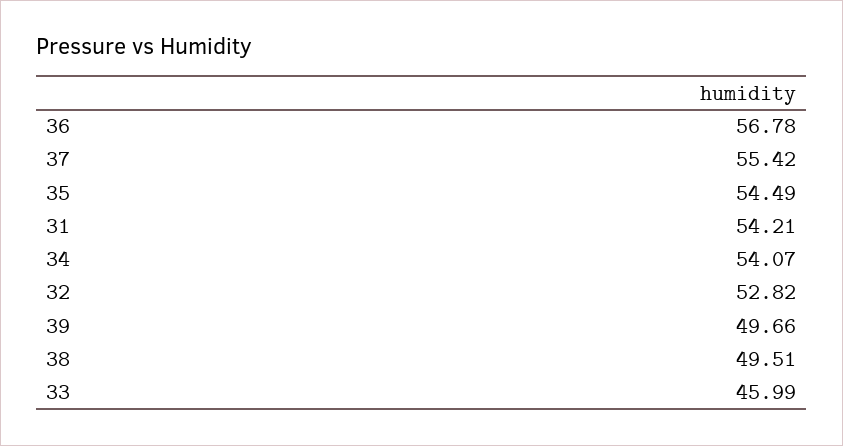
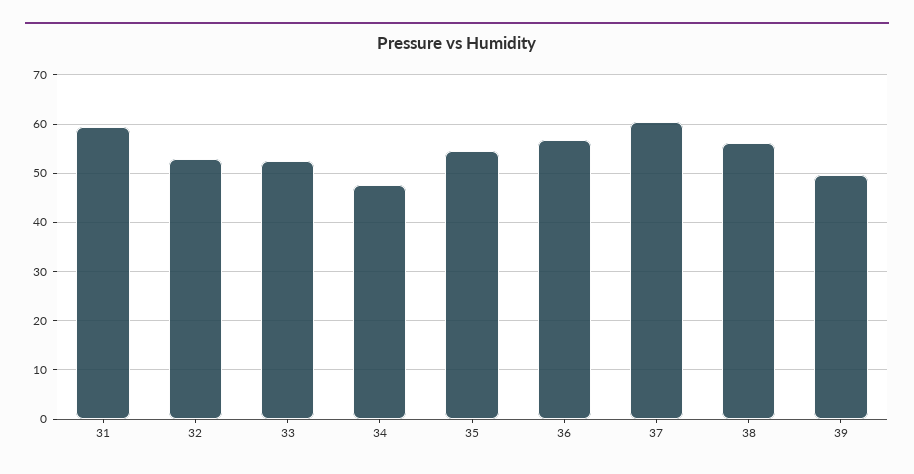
37: 55.42 -> 60
31: 54.21 -> 60
34: 54.07 -> 48
38: 49.51 -> 56
33: 45.99 -> 52

